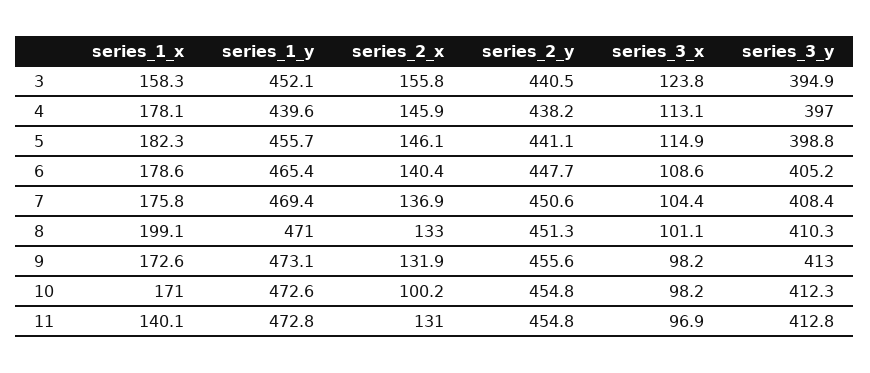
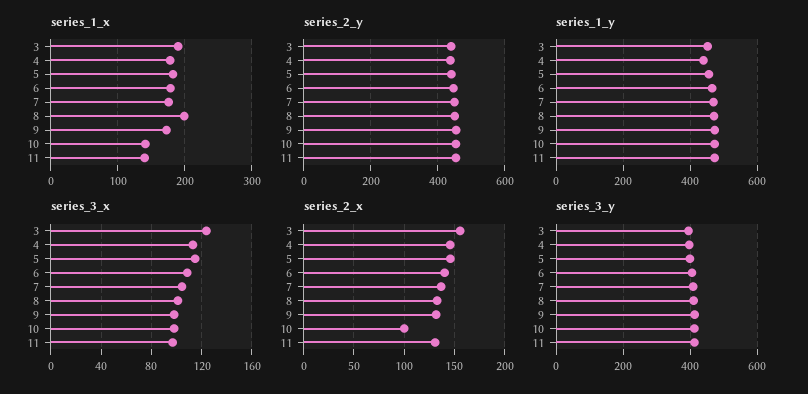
series_1_x, 3: 158.3 -> 190
series_1_x, 10: 171 -> 140

